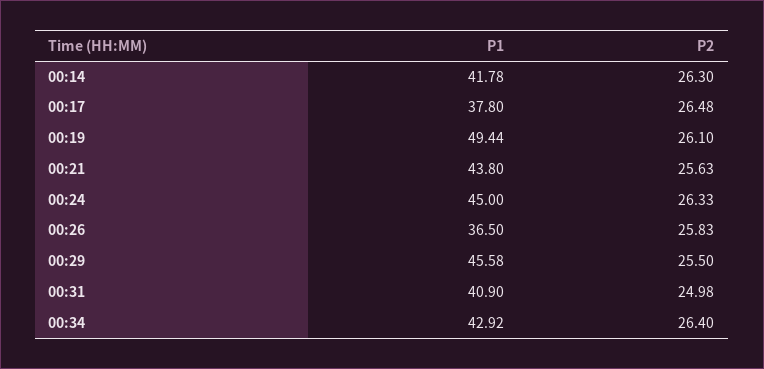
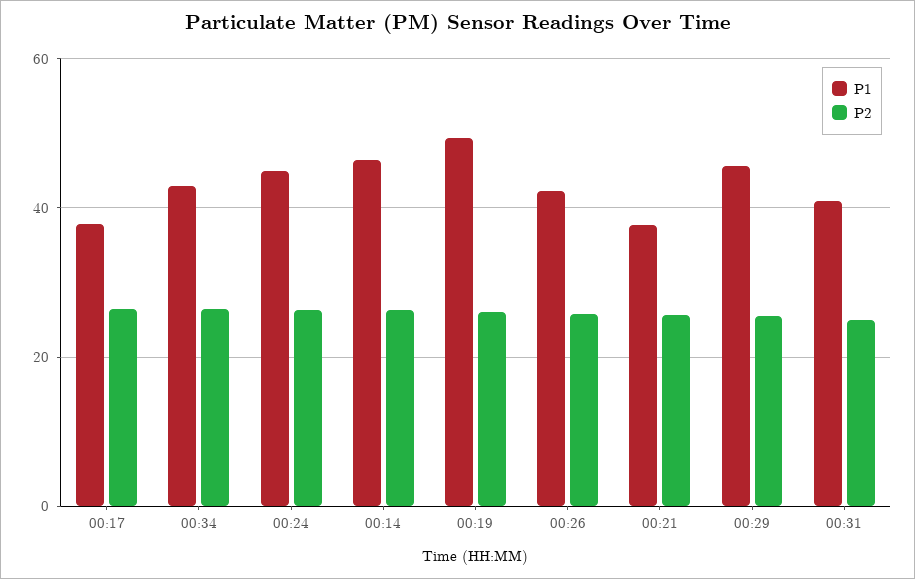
P1, 00:14: 41.78 -> 46
P1, 00:21: 43.8 -> 38
P1, 00:26: 36.5 -> 42

